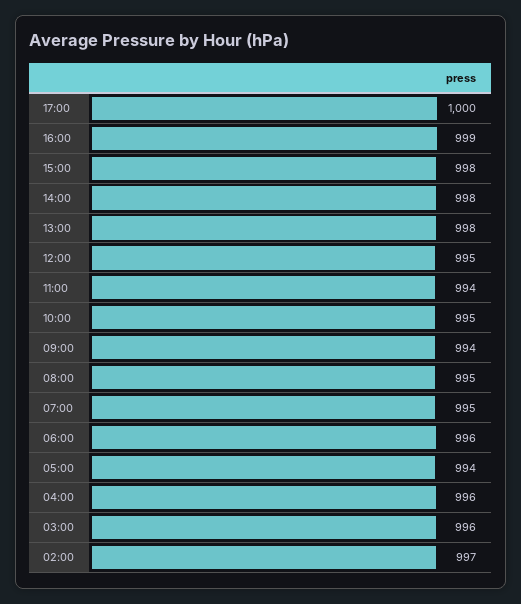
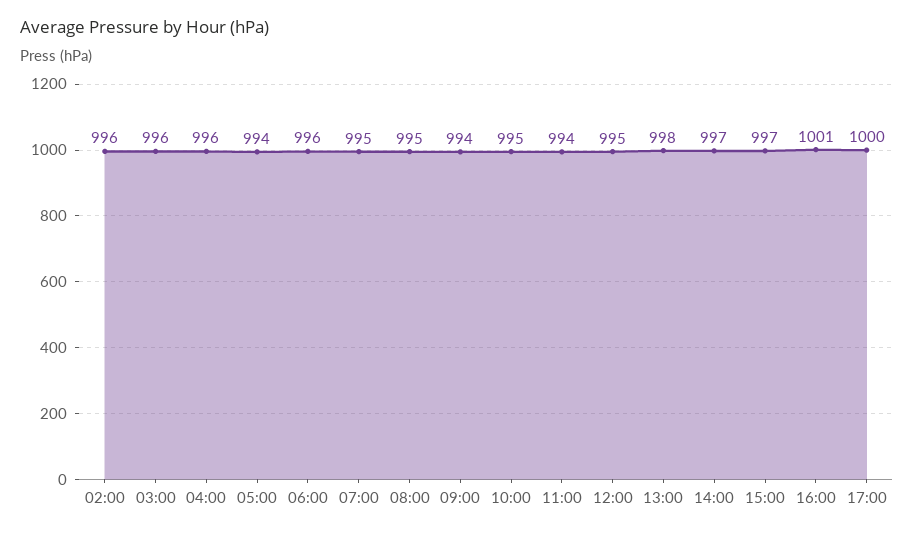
16:00: 999 -> 1001
15:00: 998 -> 997
14:00: 998 -> 997
02:00: 997 -> 996

